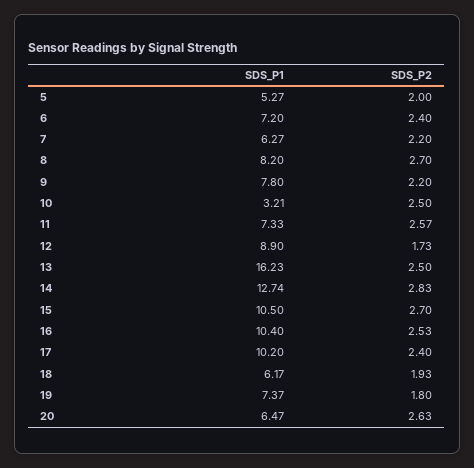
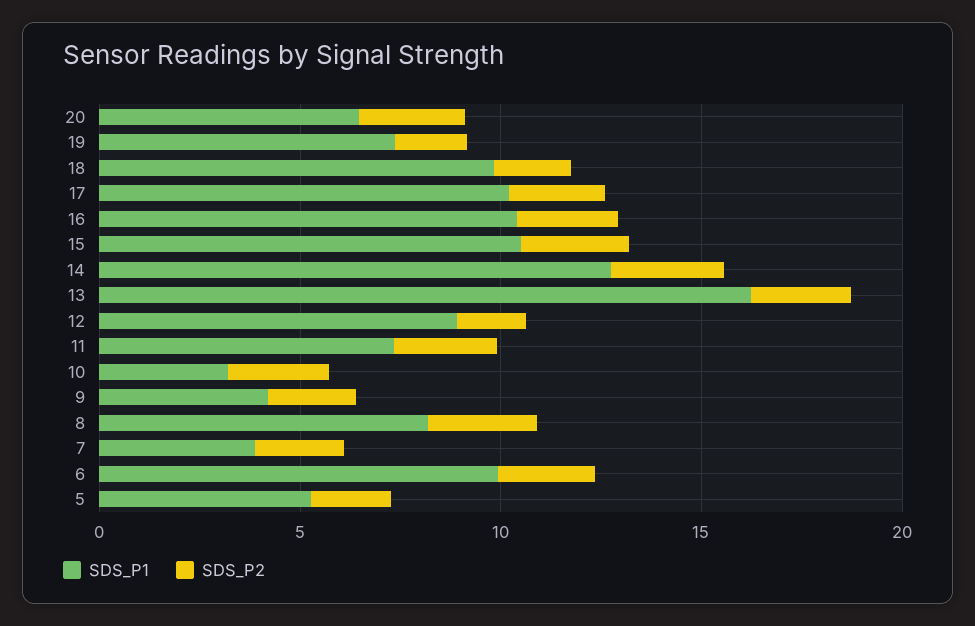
SDS_P1, 6: 7.2 -> 10
SDS_P1, 7: 6.27 -> 4
SDS_P1, 9: 7.8 -> 4
SDS_P1, 18: 6.17 -> 10

